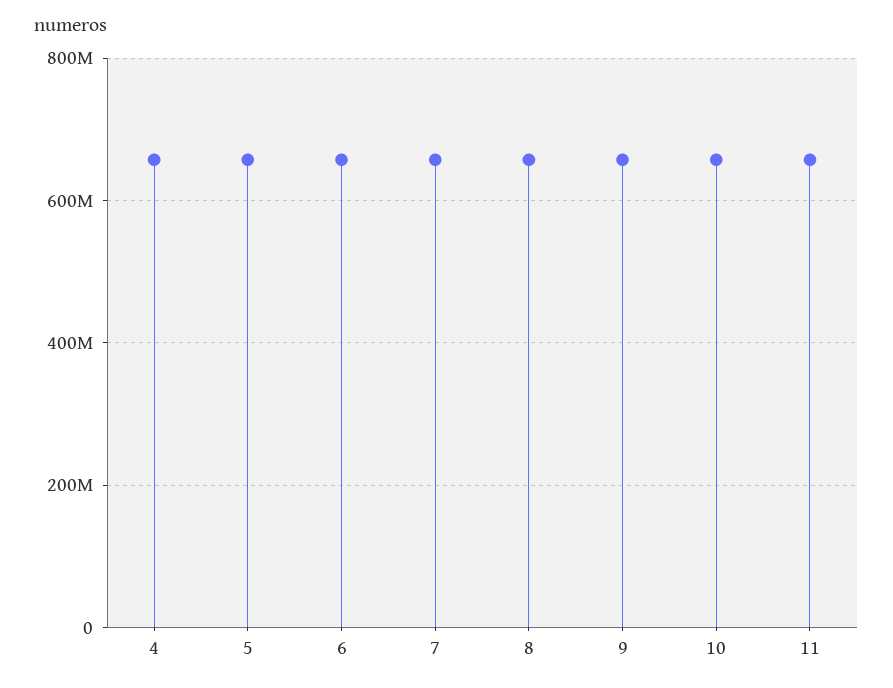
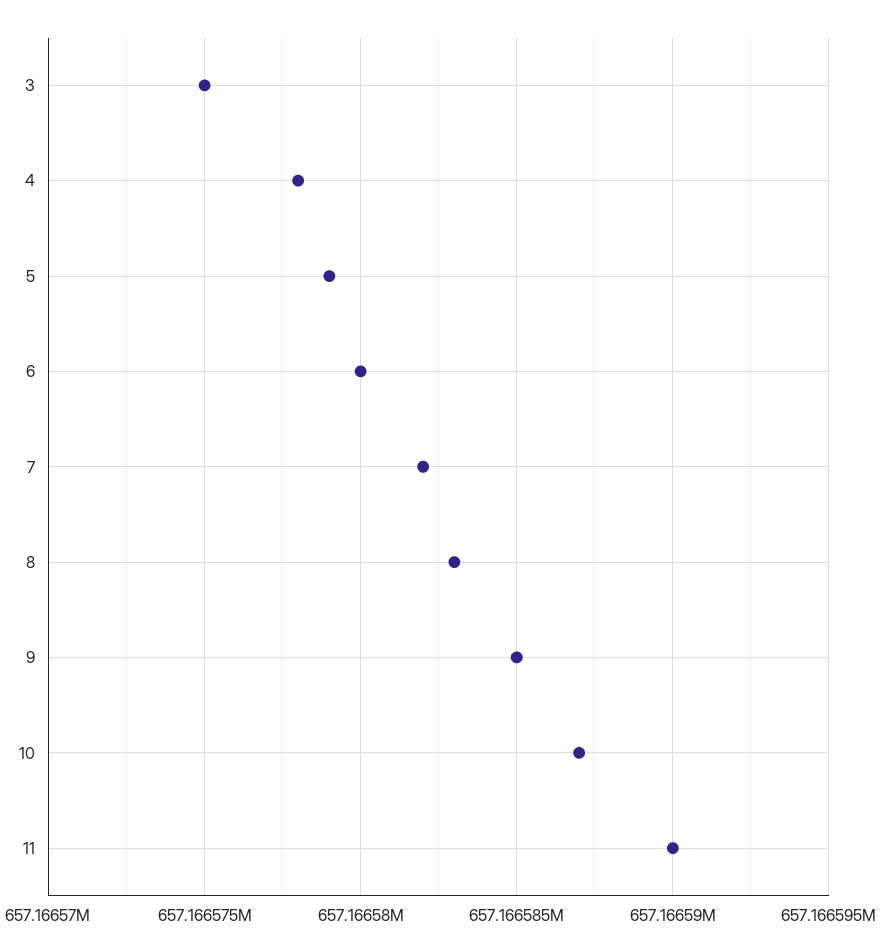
3: none -> 657166575

